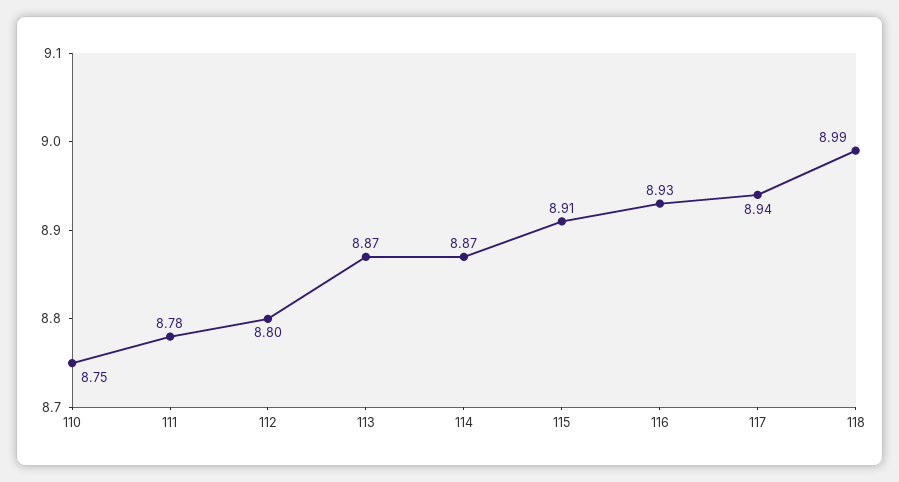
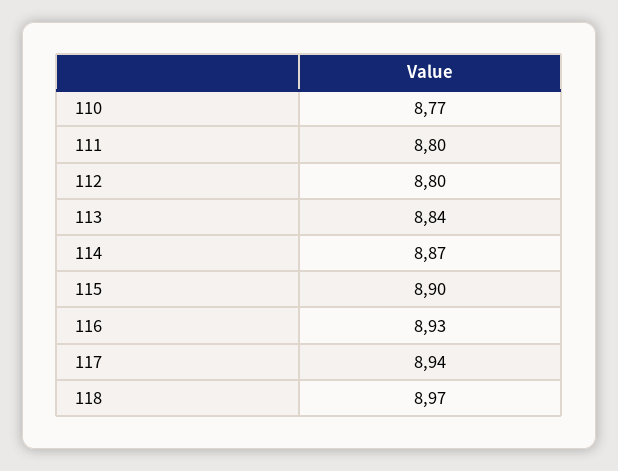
110: 8.75 -> 8.77
111: 8.78 -> 8.8
113: 8.87 -> 8.84
115: 8.91 -> 8.9
118: 8.99 -> 8.97

